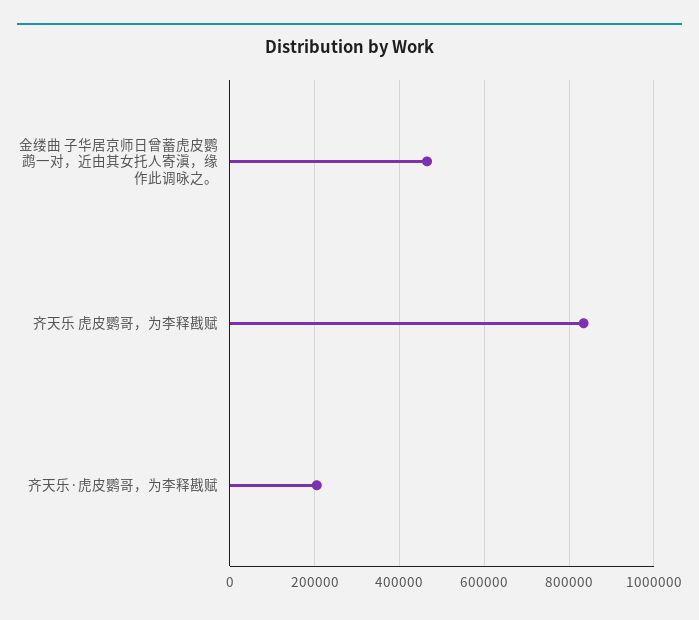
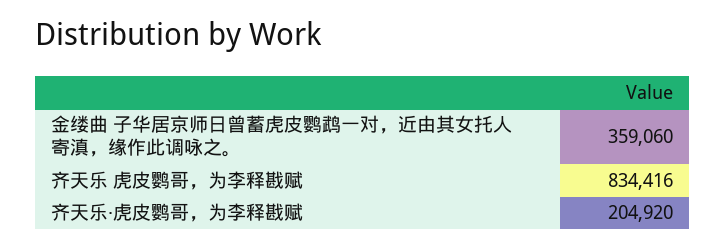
金缕曲 子华居京师日曾蓄虎皮鹦鹉一对，近由其女托人寄滇，缘作此调咏之。: 460000 -> 359060

